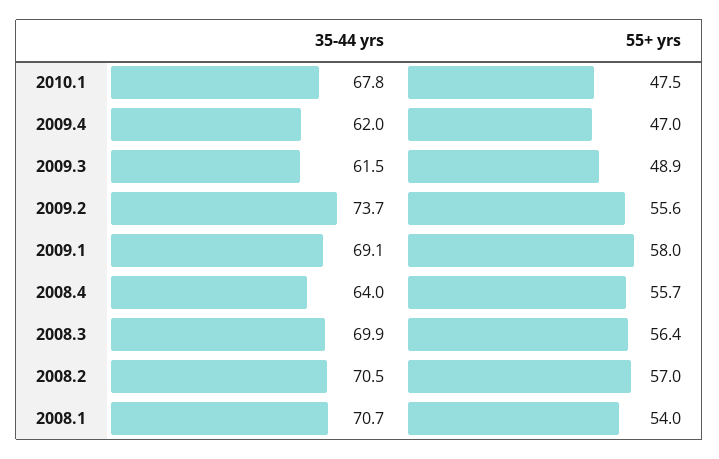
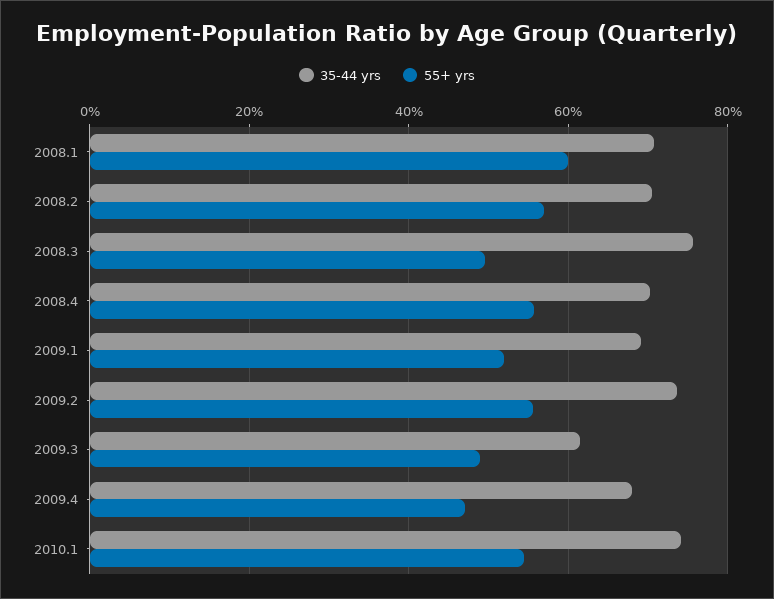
35-44 yrs, 2010.1: 67.8 -> 74
55+ yrs, 2010.1: 47.5 -> 54
35-44 yrs, 2009.4: 62 -> 68
55+ yrs, 2009.1: 58 -> 52
35-44 yrs, 2008.4: 64 -> 70
35-44 yrs, 2008.3: 69.9 -> 76
55+ yrs, 2008.3: 56.4 -> 50
55+ yrs, 2008.1: 54 -> 60

